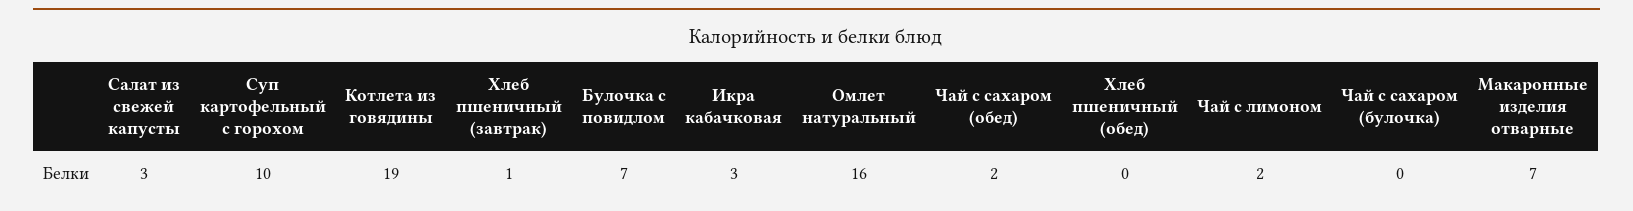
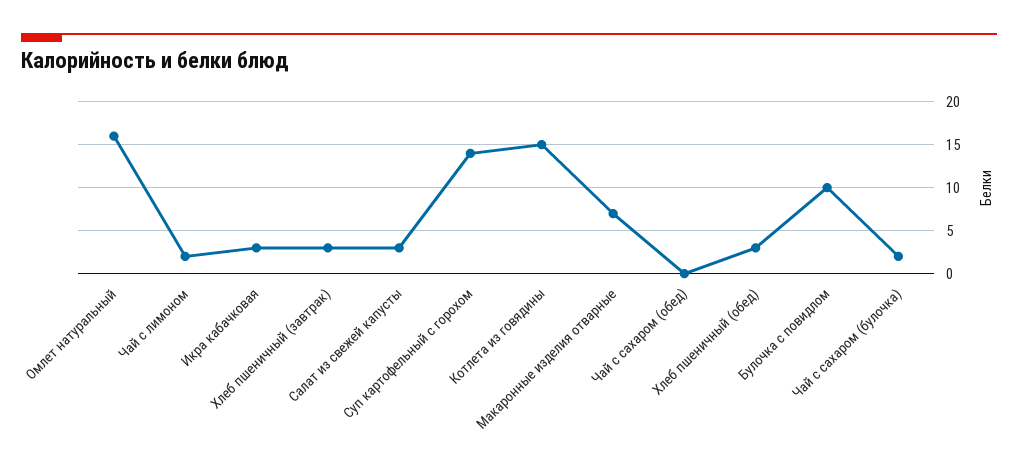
Суп картофельный с горохом: 10 -> 14
Котлета из говядины: 19 -> 15
Хлеб пшеничный (завтрак): 1 -> 3
Булочка с повидлом: 7 -> 10
Чай с сахаром (обед): 2 -> 0
Хлеб пшеничный (обед): 0 -> 3
Чай с сахаром (булочка): 0 -> 2

